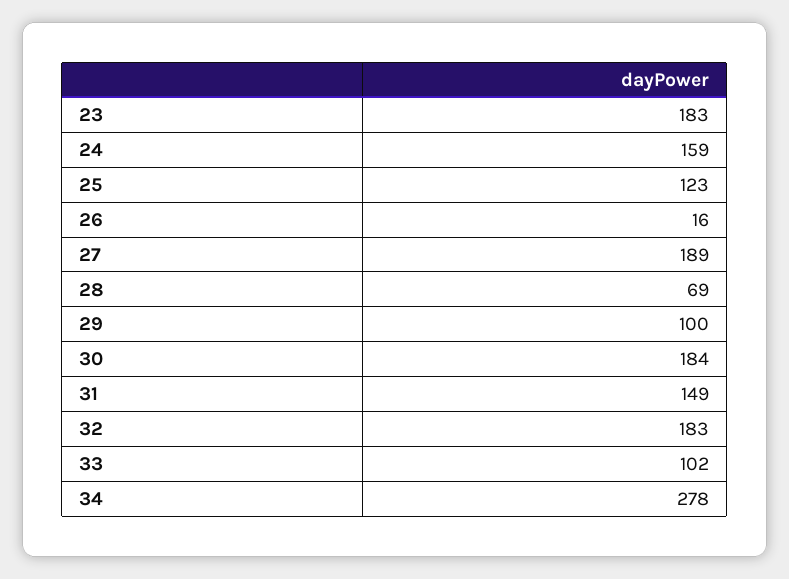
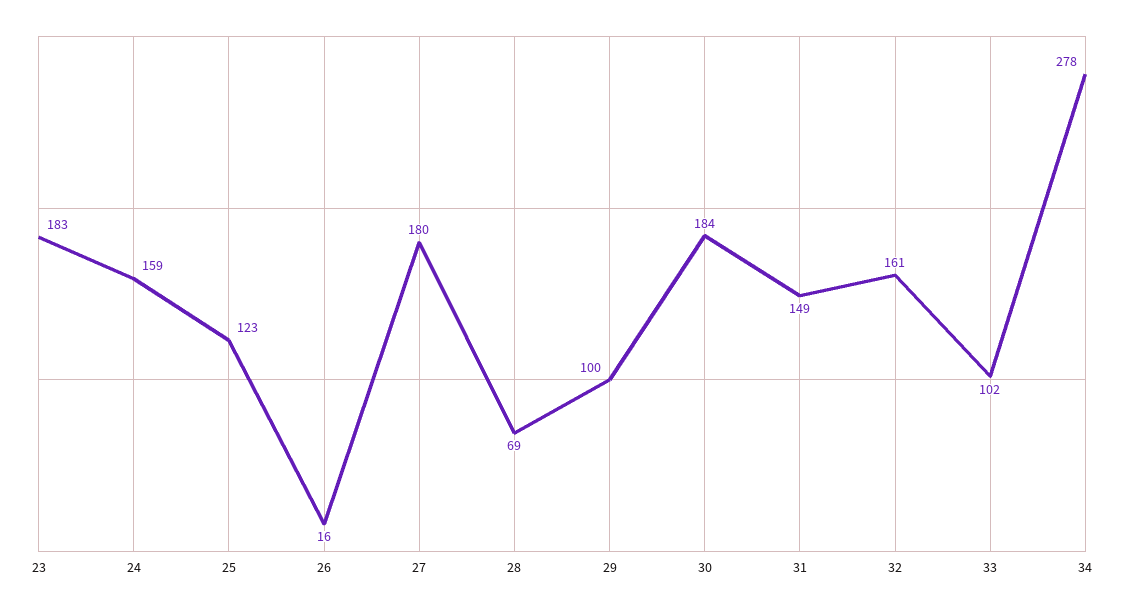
27: 189 -> 180
32: 183 -> 161

